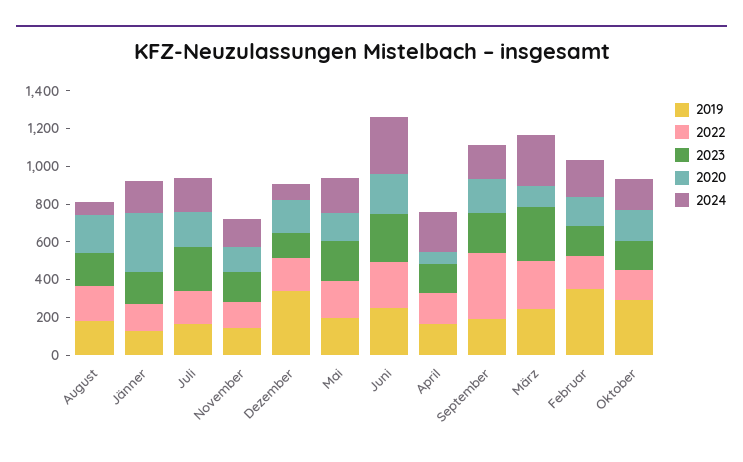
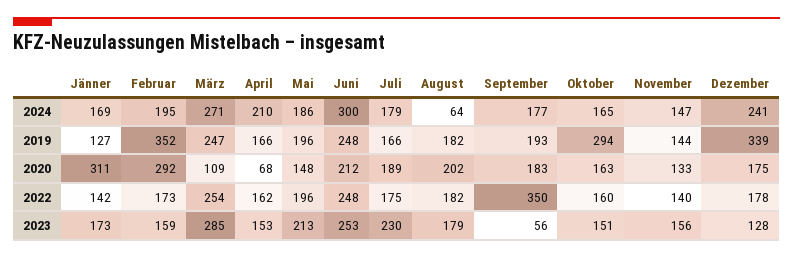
2024, Dezember: 100 -> 241
2023, September: 200 -> 56
2020, Februar: 150 -> 292

